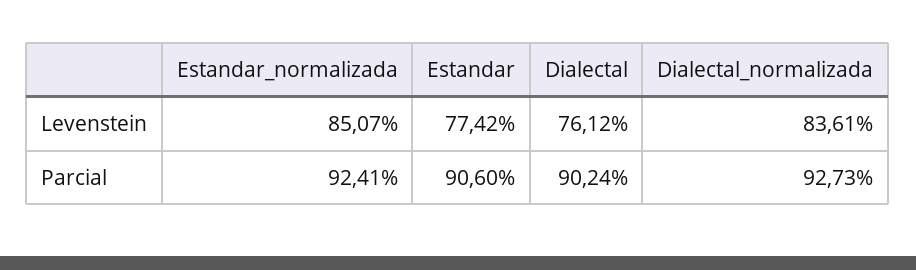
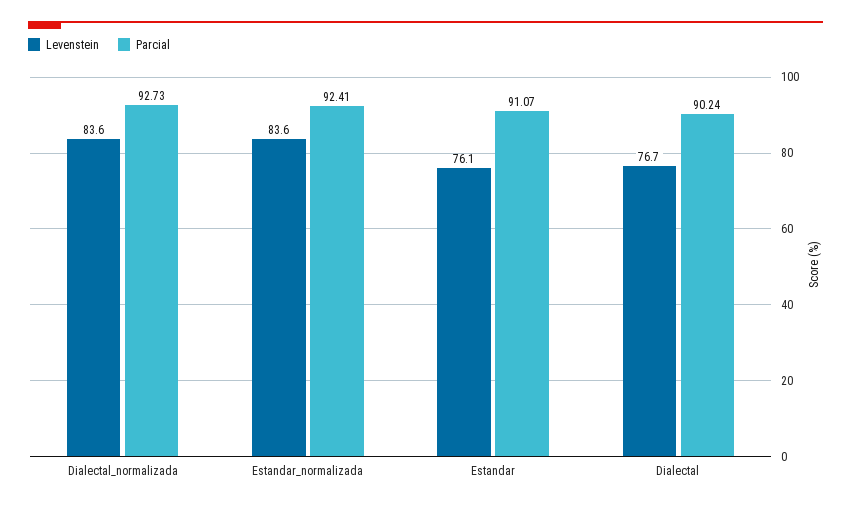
Levenstein, Estandar_normalizada: 85.07 -> 83.6
Levenstein, Estandar: 77.42 -> 76.1
Levenstein, Dialectal: 76.12 -> 76.7
Parcial, Estandar: 90.6 -> 91.07

